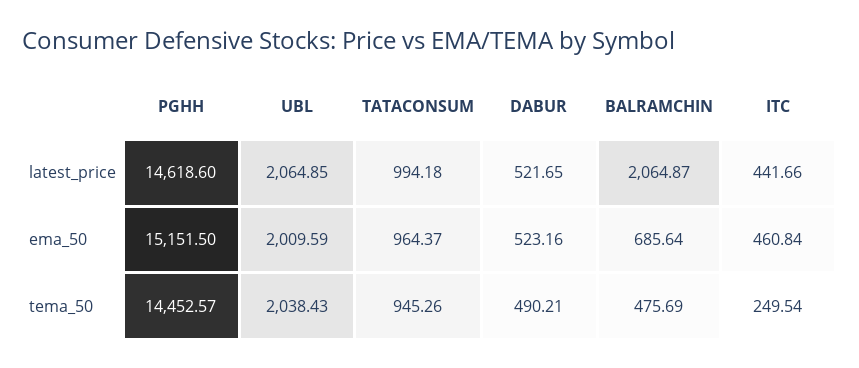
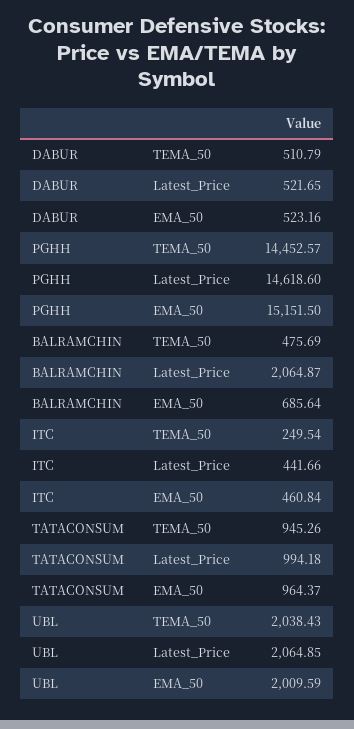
DABUR, tema_50: 490.21 -> 510.79

